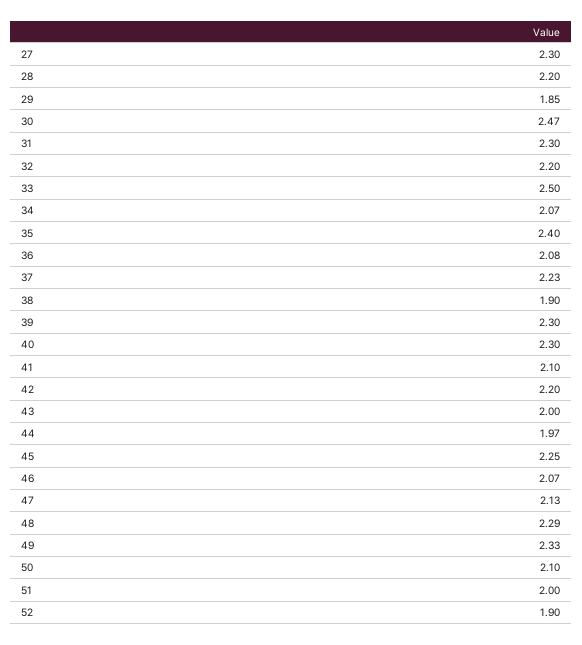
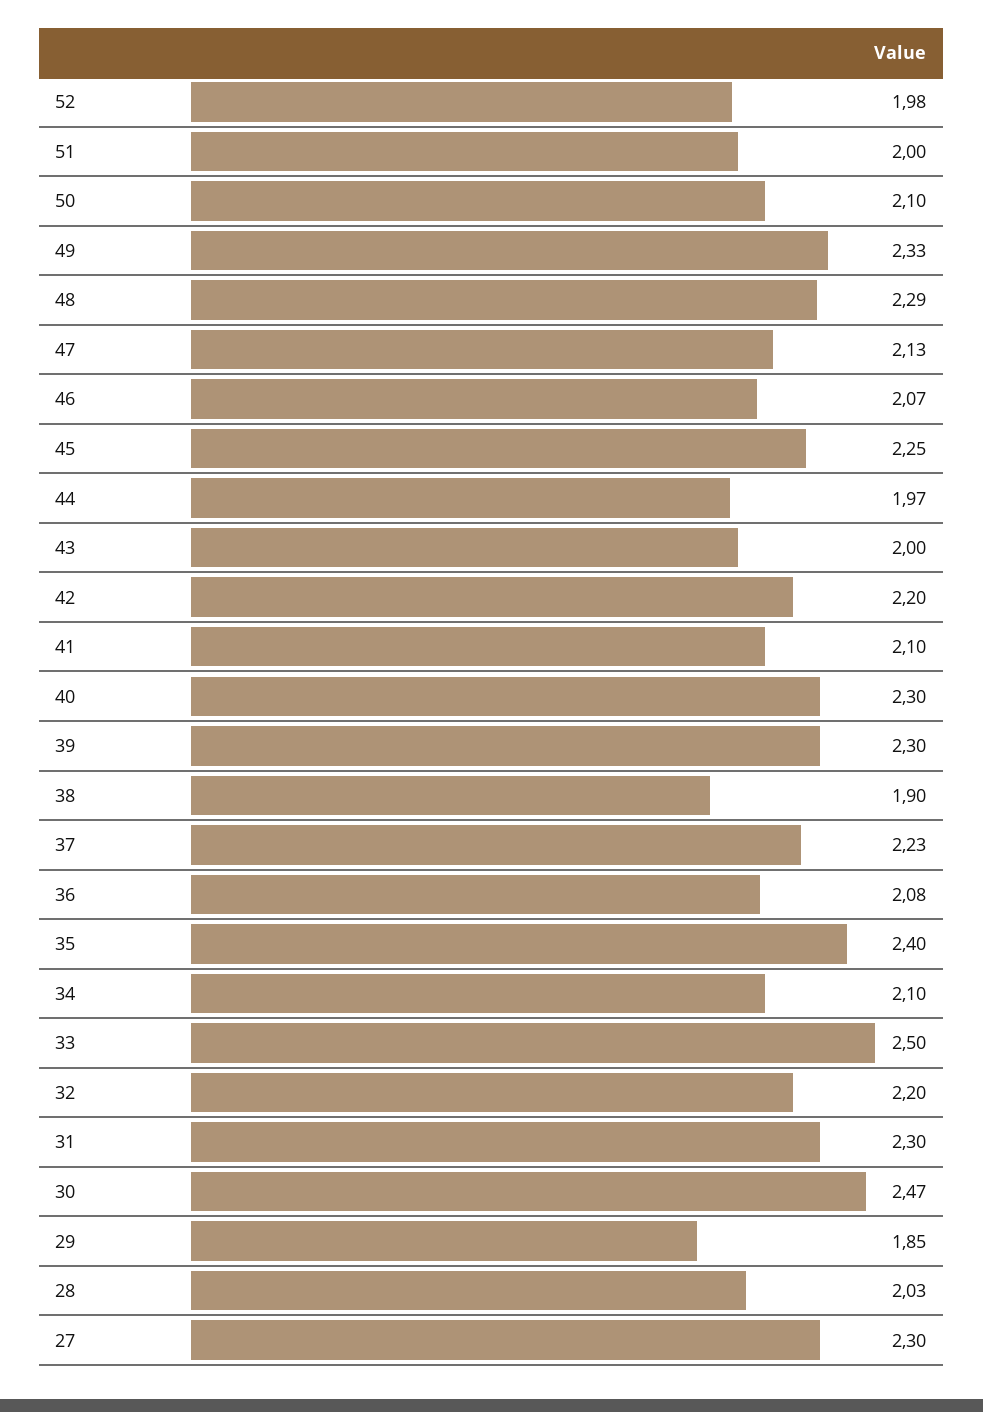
28: 2.2 -> 2.03
34: 2.07 -> 2.1
52: 1.9 -> 1.98

